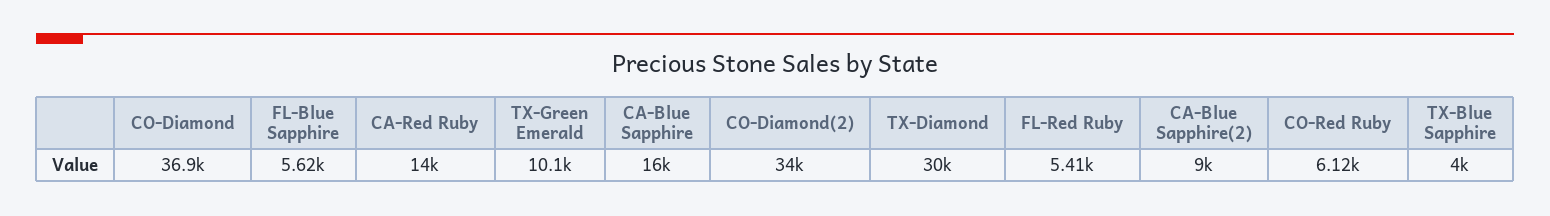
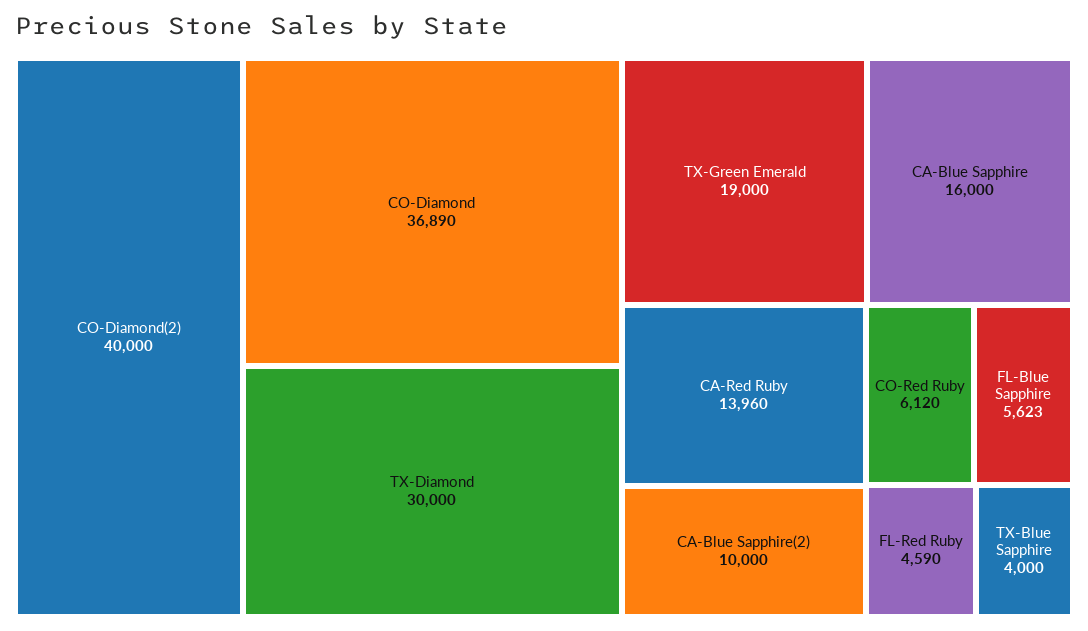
TX-Green Emerald: 10100 -> 19000
CO-Diamond(2): 34000 -> 40000
FL-Red Ruby: 5410 -> 4590
CA-Blue Sapphire(2): 9000 -> 10000

